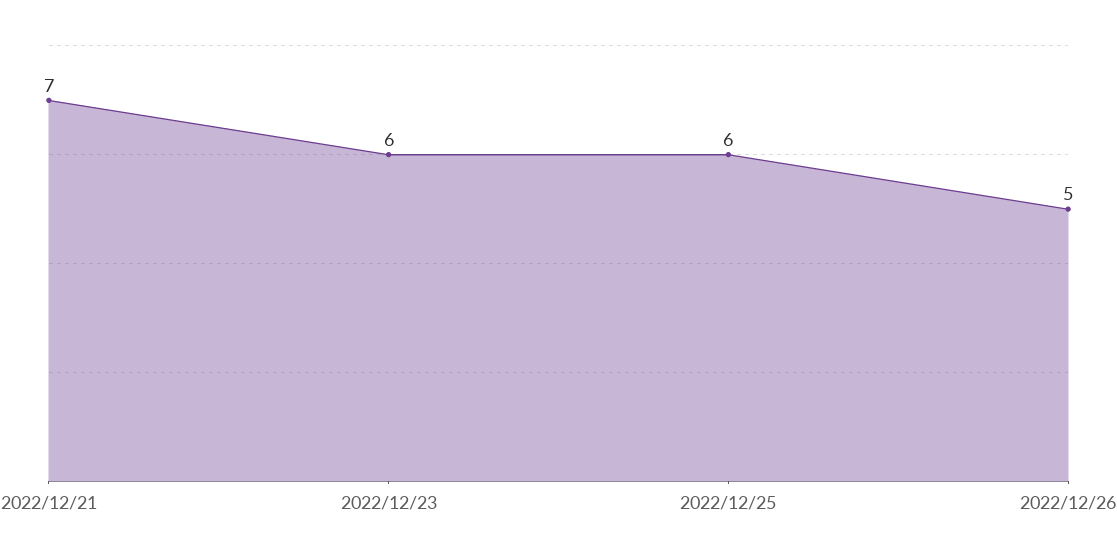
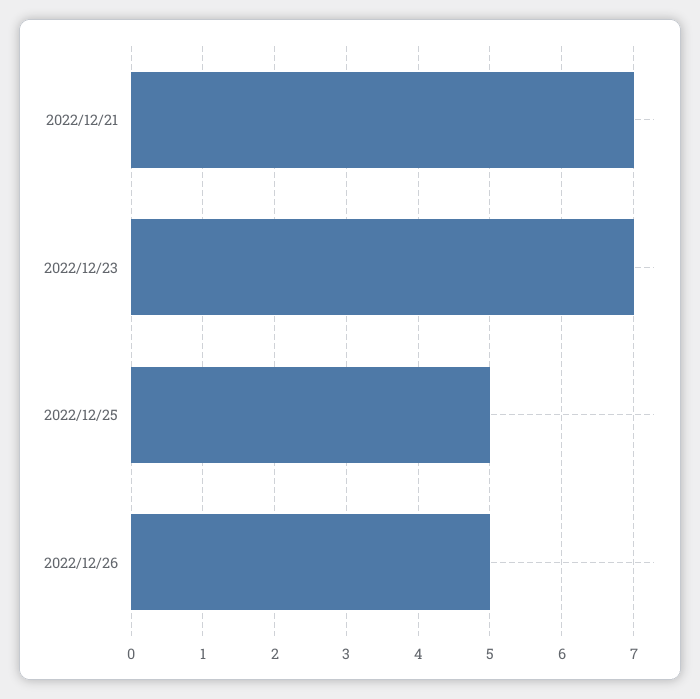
2022/12/23: 6 -> 7
2022/12/25: 6 -> 5

